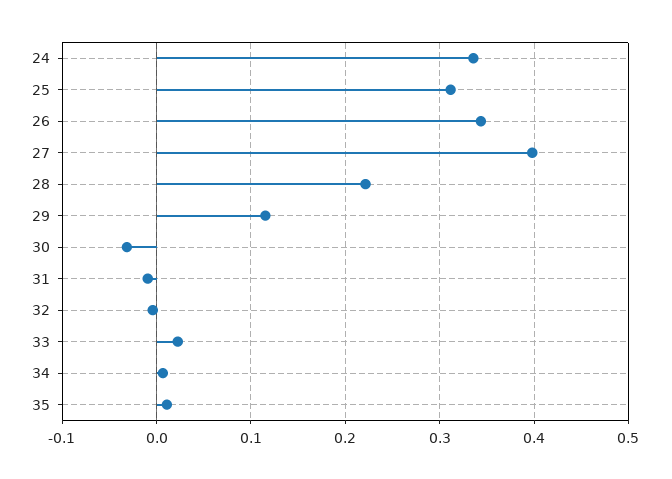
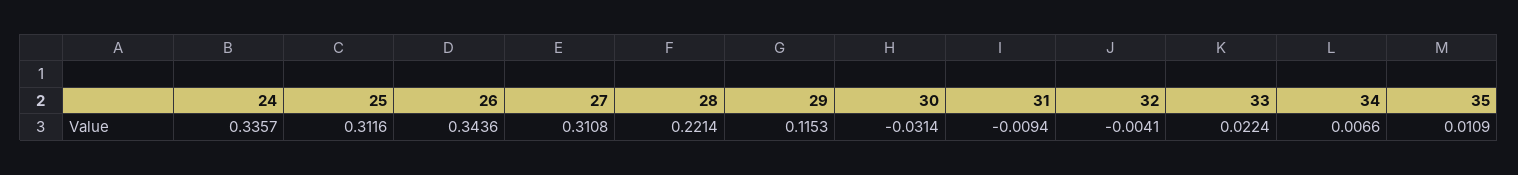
27: 0.4 -> 0.3108

